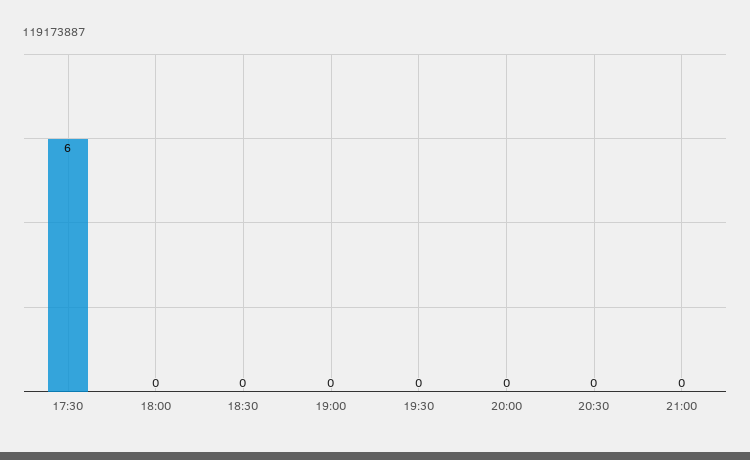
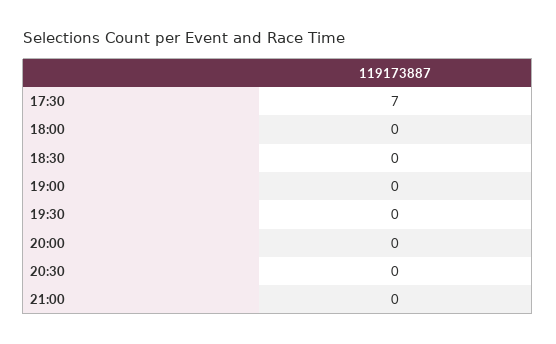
17:30: 6 -> 7

